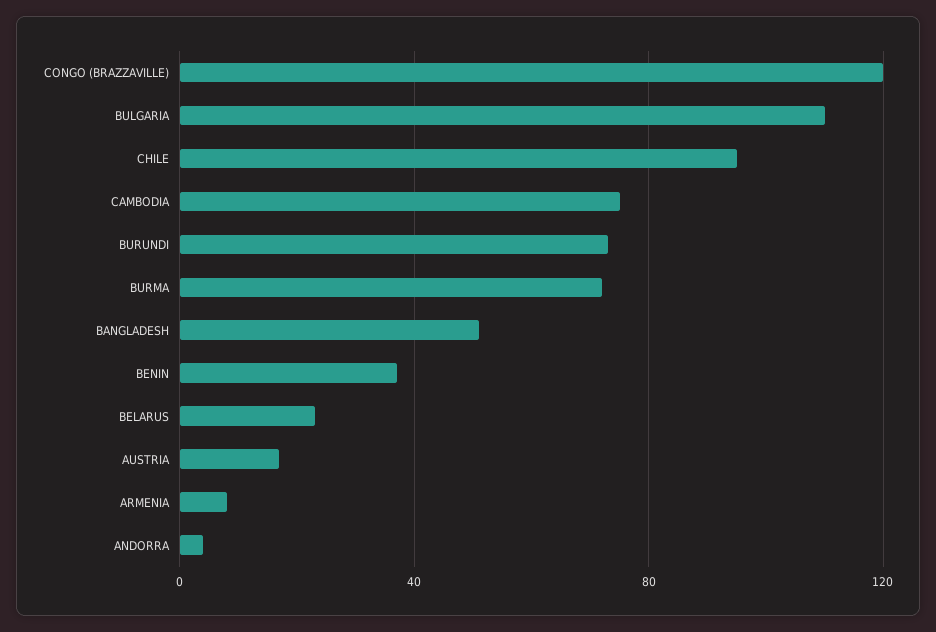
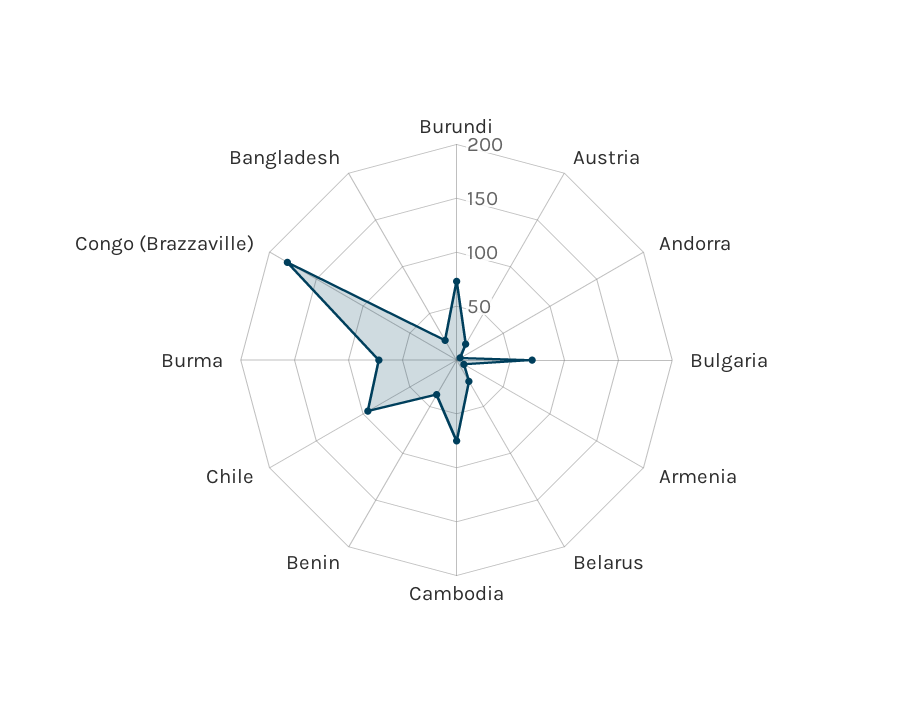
CONGO (BRAZZAVILLE): 120 -> 180
BULGARIA: 110 -> 70
BANGLADESH: 50 -> 20

